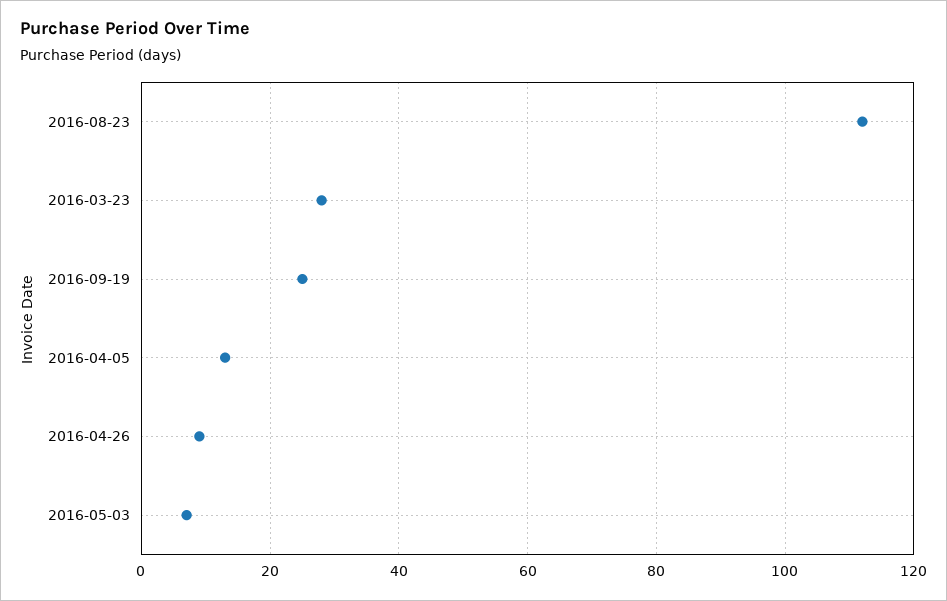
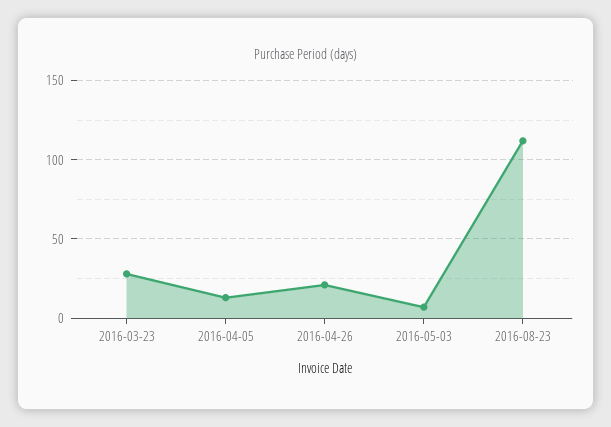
2016-09-19: 25 -> none
2016-04-26: 10 -> 20

